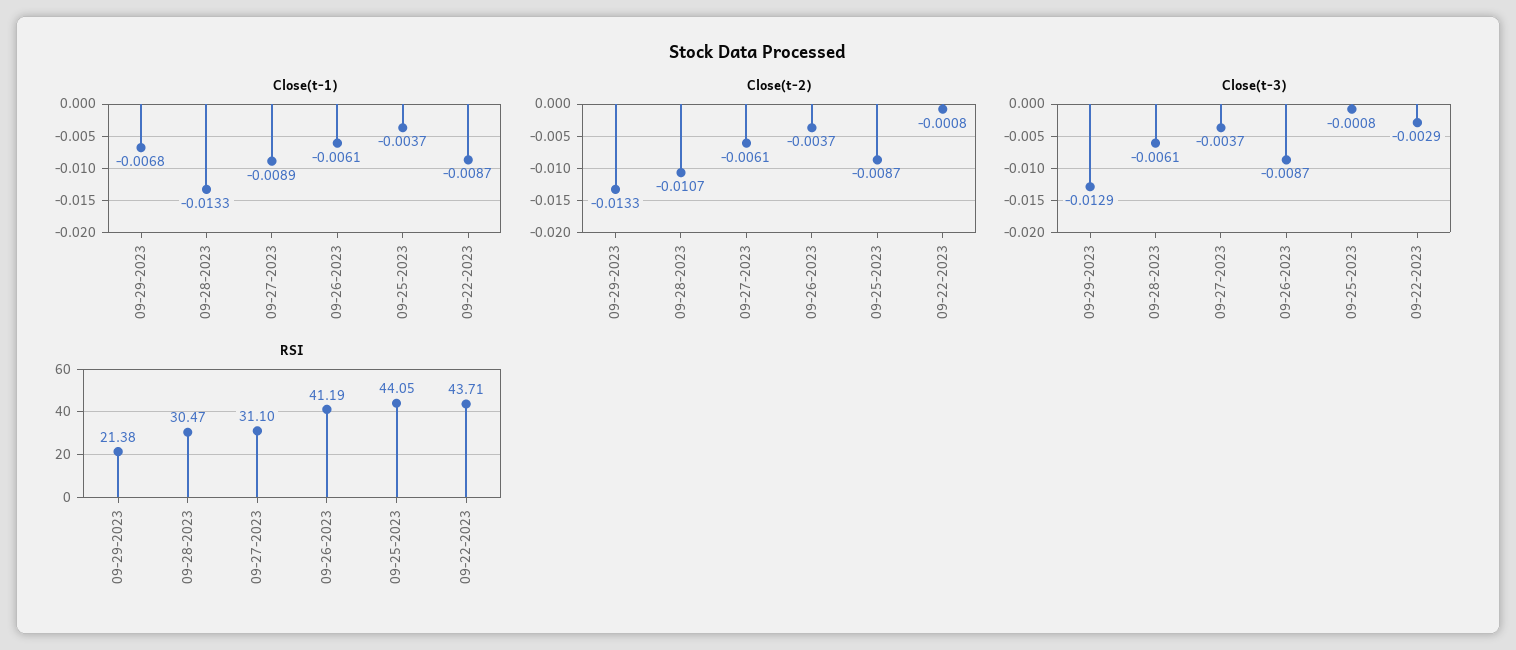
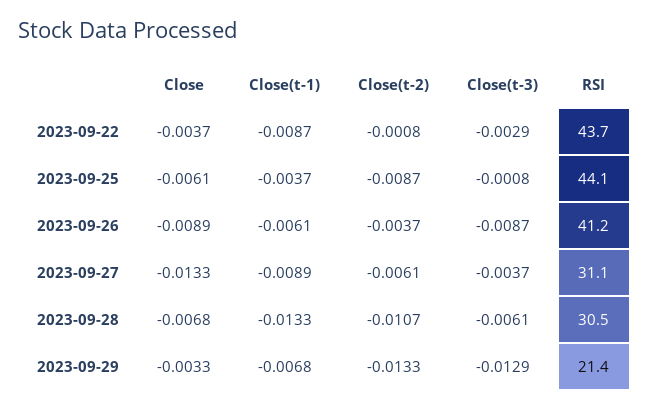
Close, 09-22-2023: none -> -0.0037
Close, 09-25-2023: none -> -0.0061
Close, 09-26-2023: none -> -0.0089
Close, 09-27-2023: none -> -0.0133
Close, 09-28-2023: none -> -0.0068
Close, 09-29-2023: none -> -0.0033

